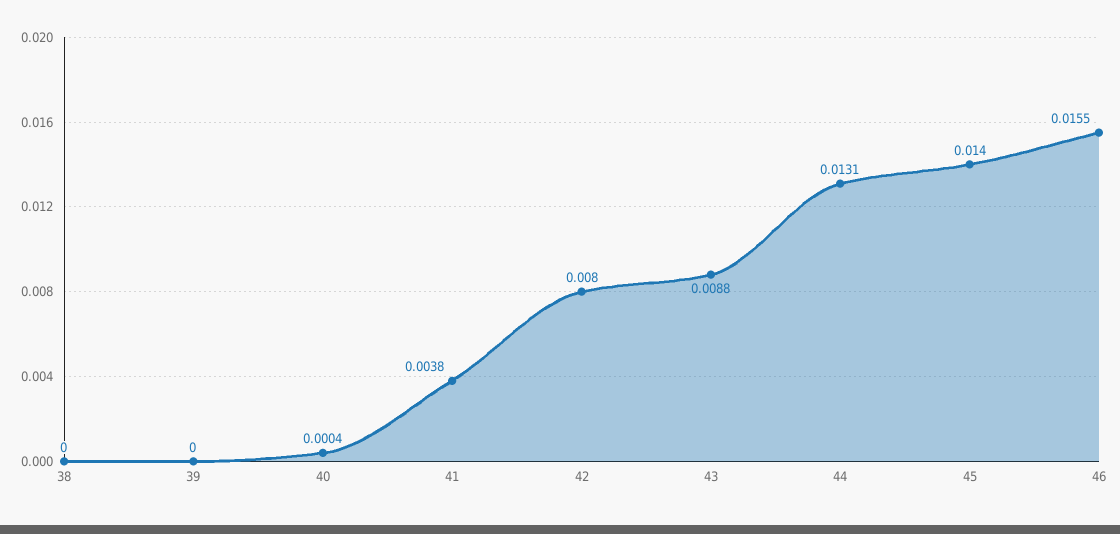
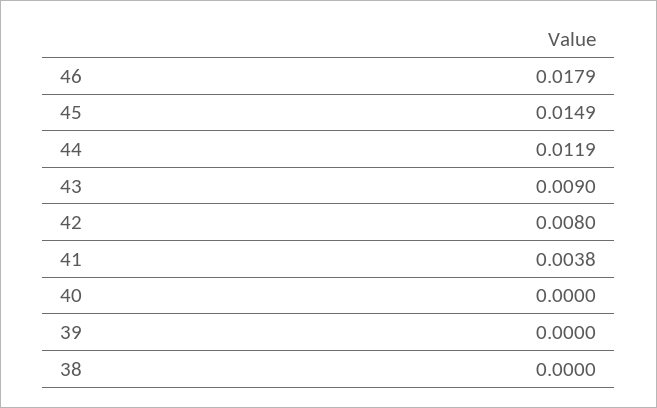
40: 0.0004 -> 0
43: 0.0088 -> 0.009
44: 0.0131 -> 0.0119
45: 0.014 -> 0.0149
46: 0.0155 -> 0.0179

